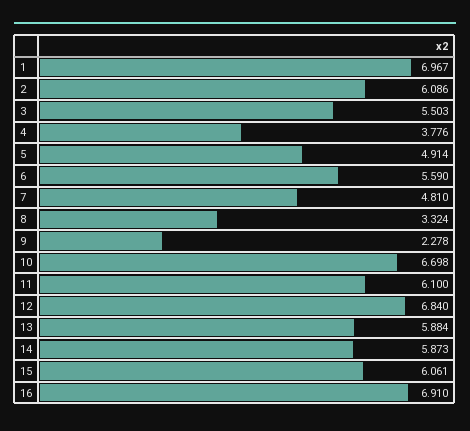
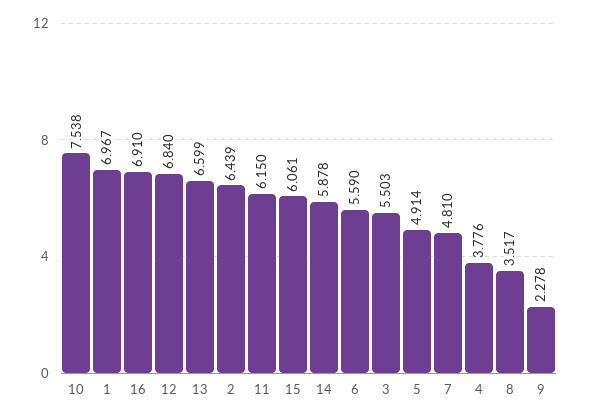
2: 6.086 -> 6.439
8: 3.324 -> 3.517
10: 6.698 -> 7.538
11: 6.1 -> 6.15
13: 5.884 -> 6.599
14: 5.873 -> 5.878

